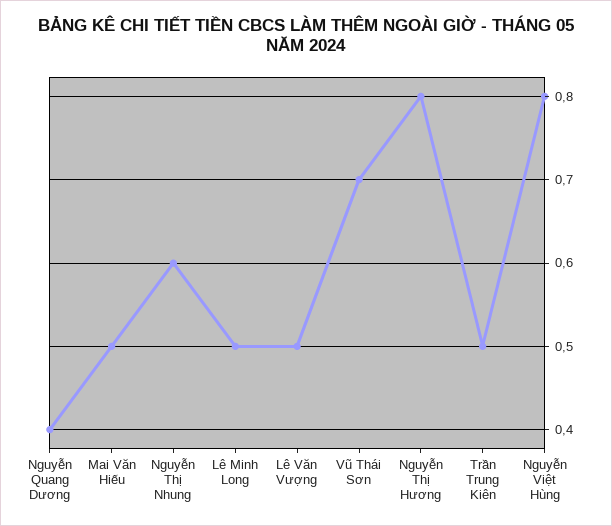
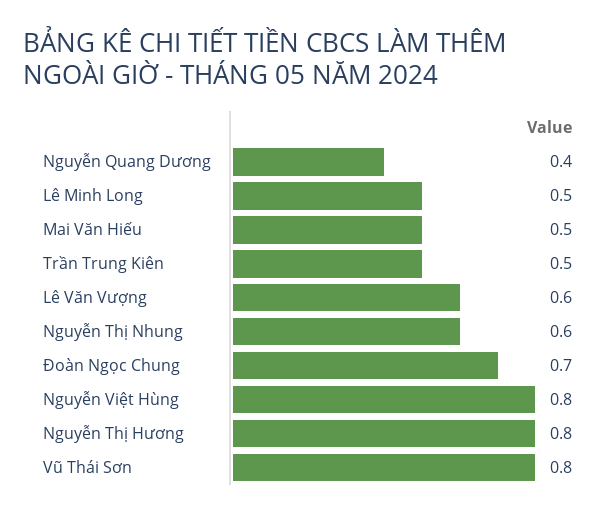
Lê Văn Vượng: 0.5 -> 0.6
Vũ Thái Sơn: 0.7 -> 0.8
Đoàn Ngọc Chung: none -> 0.7

